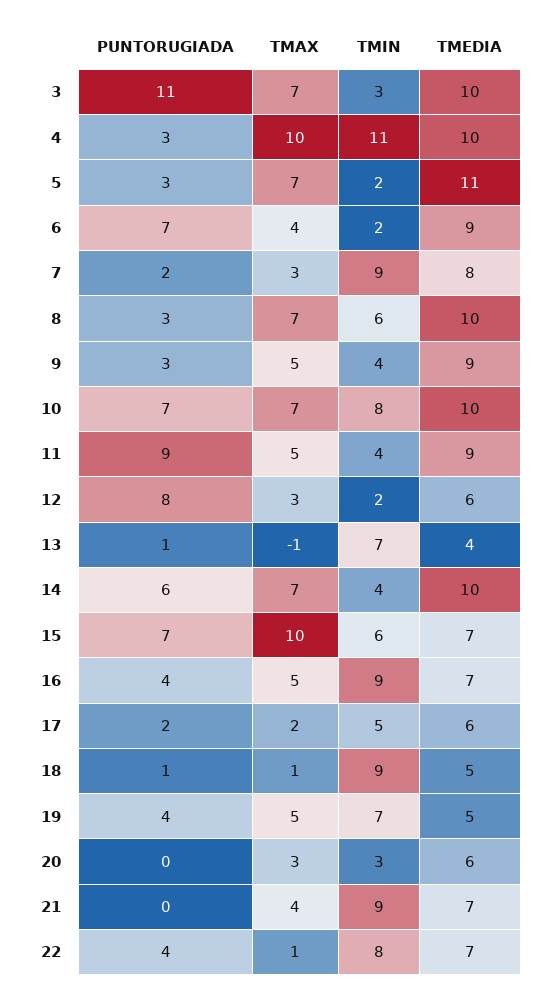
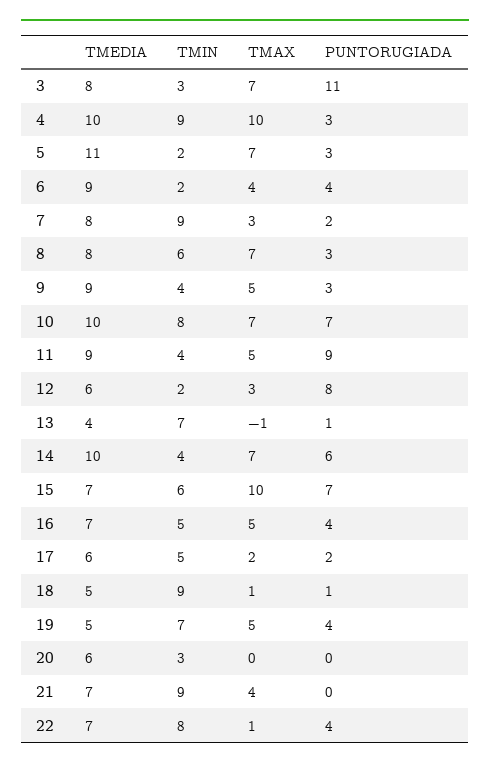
TMEDIA, 3: 10 -> 8
TMIN, 4: 11 -> 9
PUNTORUGIADA, 6: 7 -> 4
TMEDIA, 8: 10 -> 8
TMIN, 16: 9 -> 5
TMAX, 20: 3 -> 0

